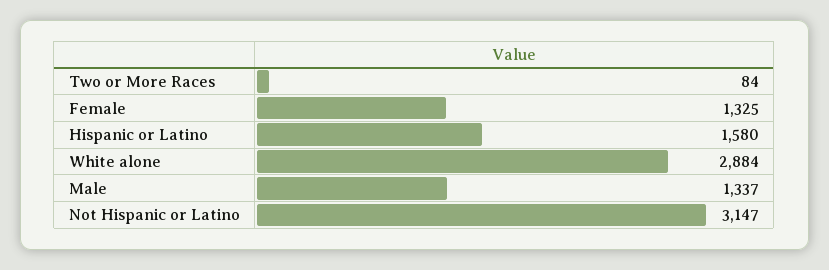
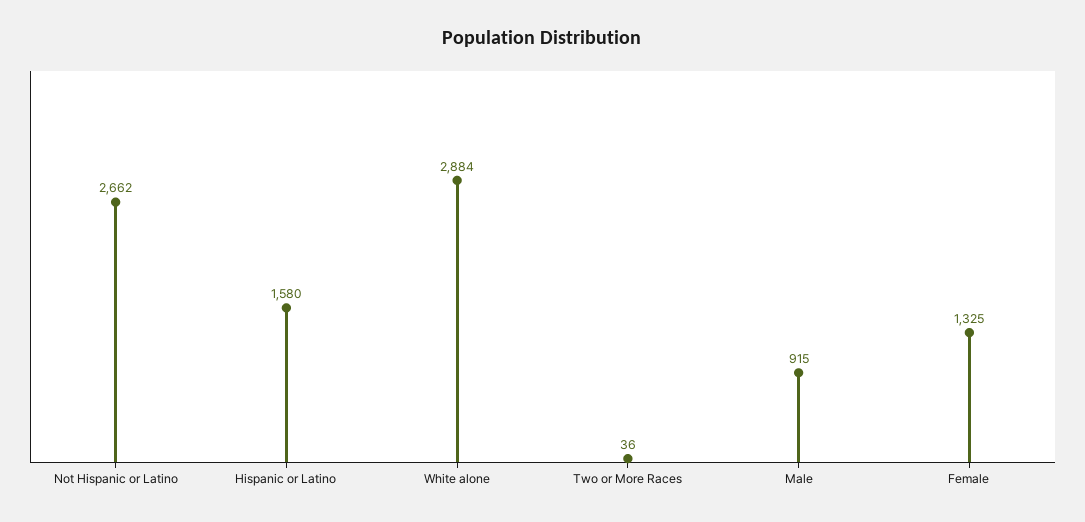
Two or More Races: 84 -> 36
Male: 1337 -> 915
Not Hispanic or Latino: 3147 -> 2662

